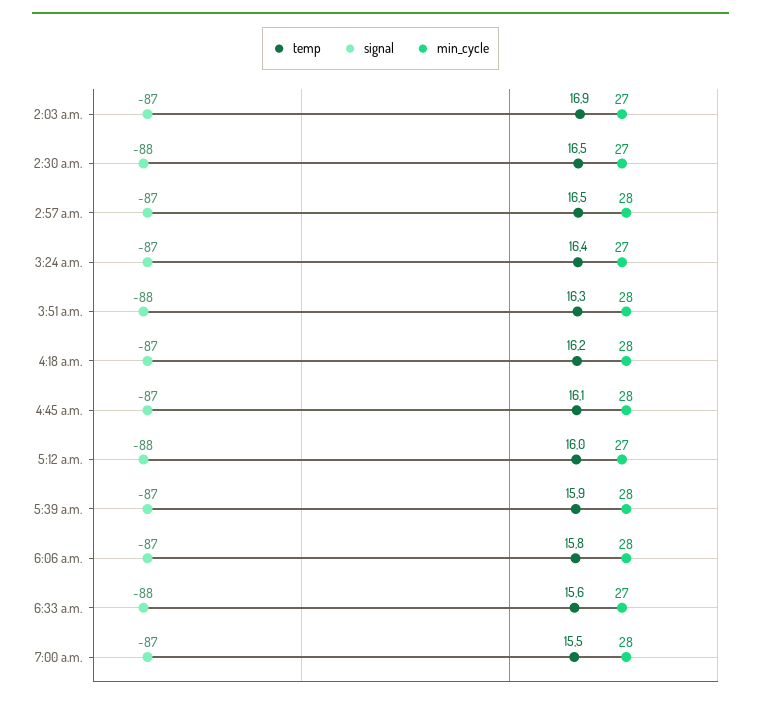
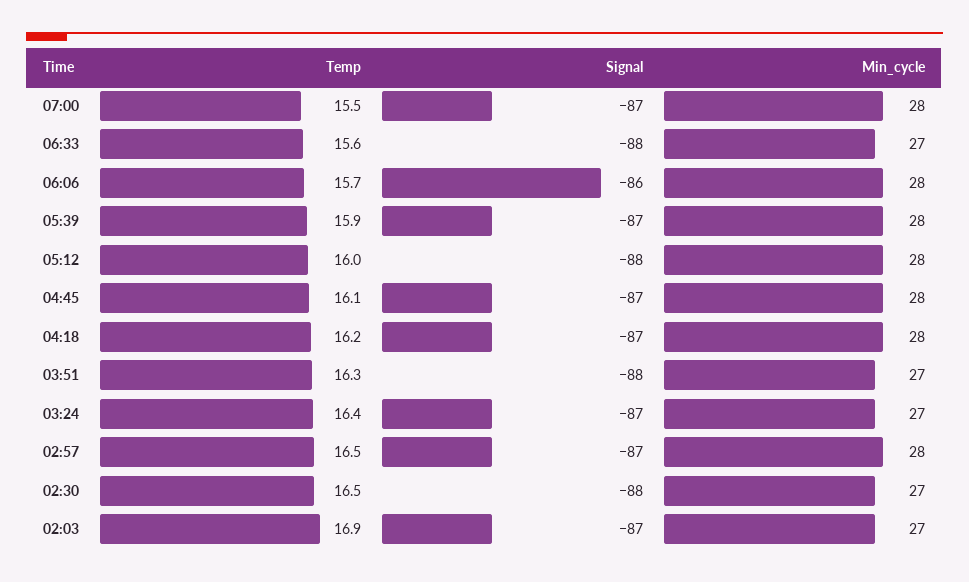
min_cycle, 3:51 a.m.: 28 -> 27
min_cycle, 5:12 a.m.: 27 -> 28
temp, 6:06 a.m.: 15.8 -> 15.7
signal, 6:06 a.m.: -87 -> -86

